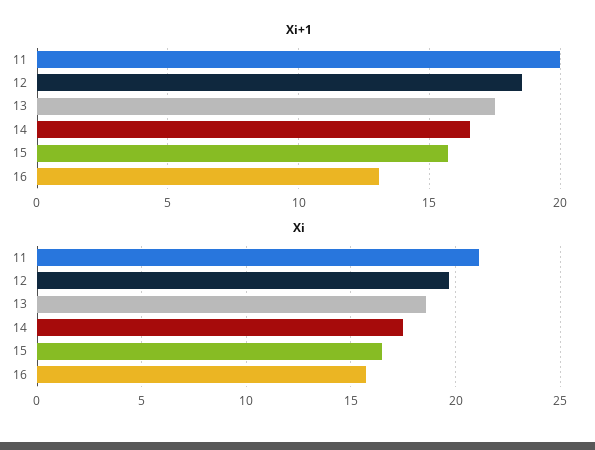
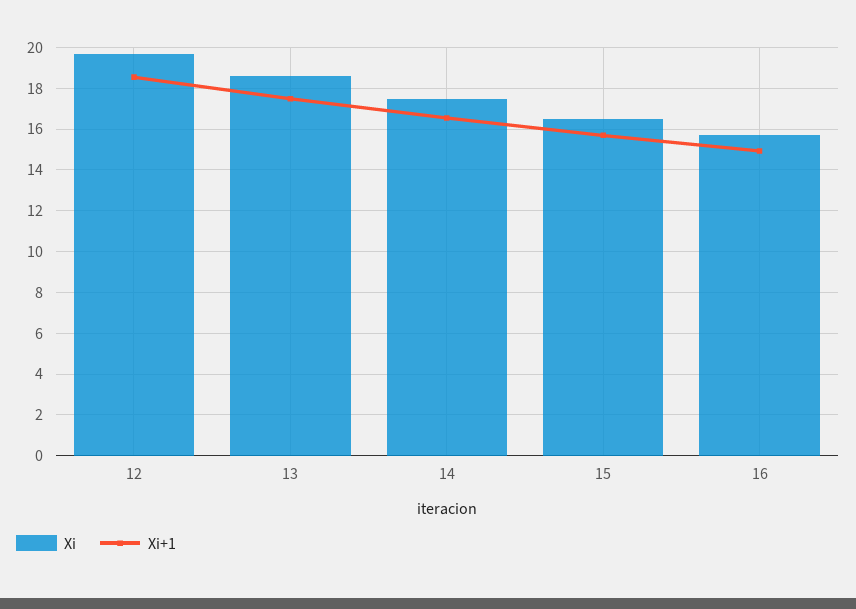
Xi+1, 11: 20 -> none
Xi+1, 16: 13 -> 15
Xi, 11: 21 -> none

